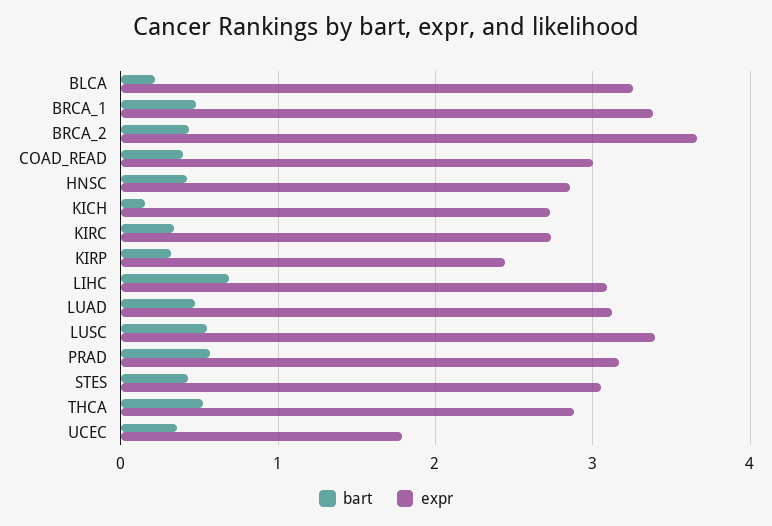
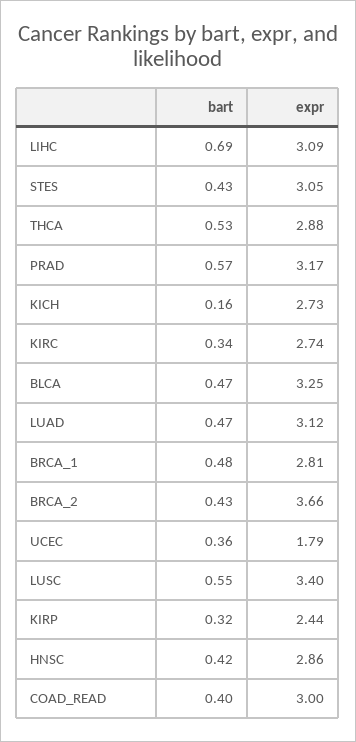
bart, BLCA: 0.2 -> 0.47
expr, BRCA_1: 3.4 -> 2.81

